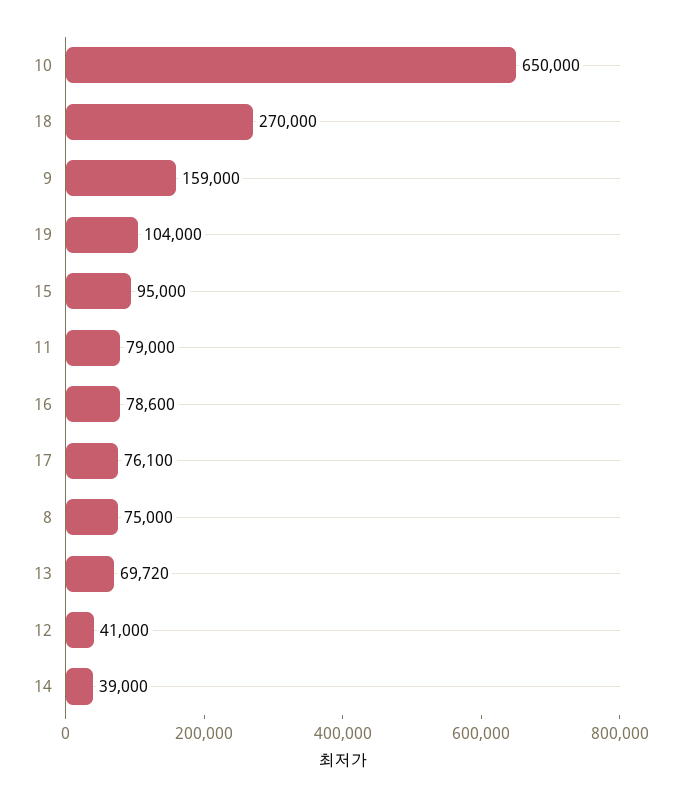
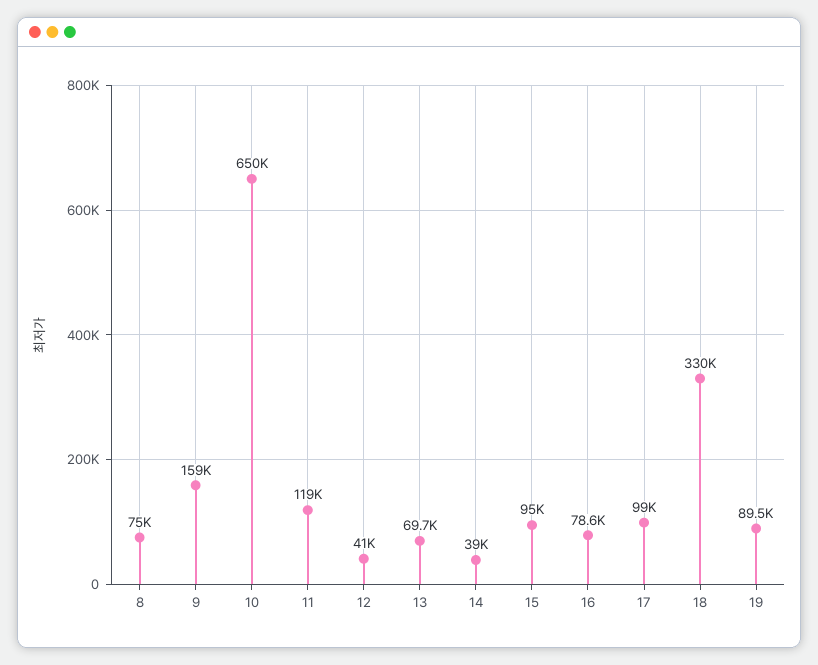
18: 270000 -> 330000
19: 104000 -> 89500
11: 79000 -> 119000
17: 76100 -> 99000

